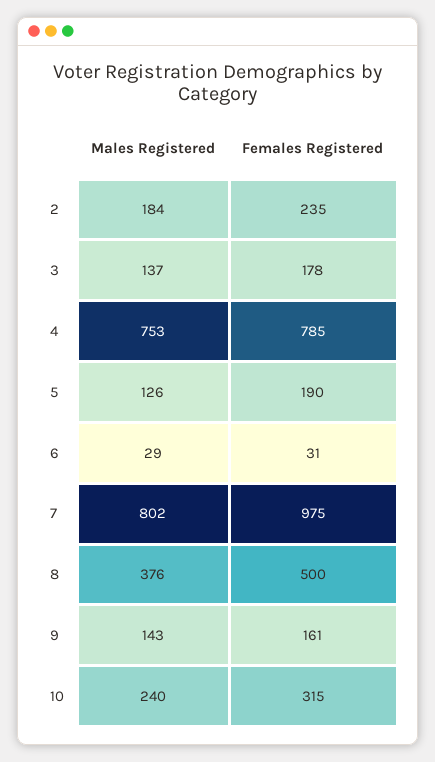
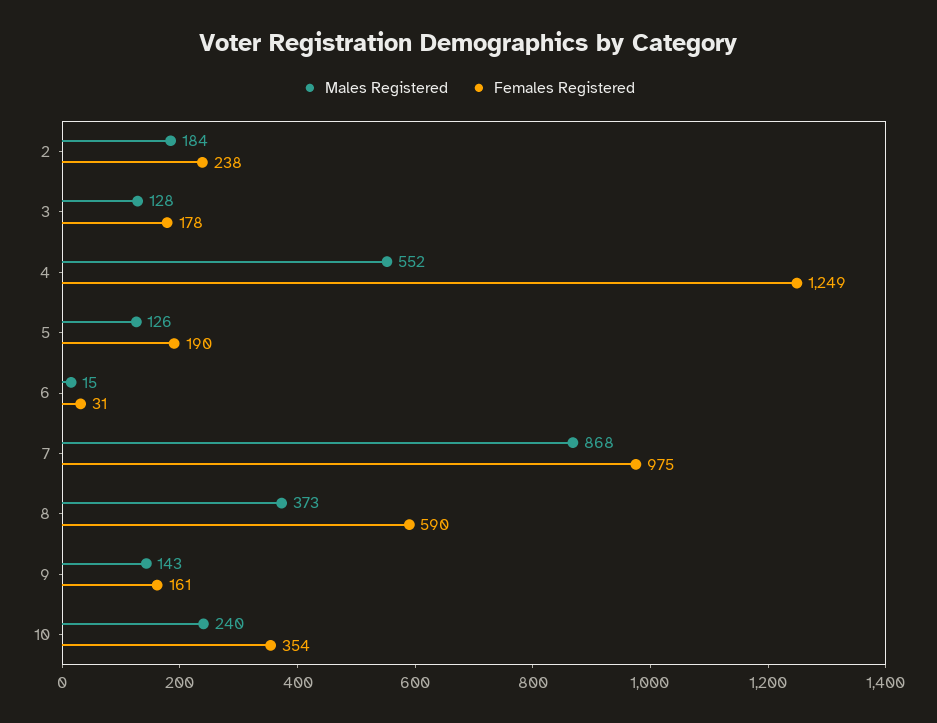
Females Registered, 2: 235 -> 238
Males Registered, 3: 137 -> 128
Males Registered, 4: 753 -> 552
Females Registered, 4: 785 -> 1249
Males Registered, 6: 29 -> 15
Males Registered, 7: 802 -> 868
Males Registered, 8: 376 -> 373
Females Registered, 8: 500 -> 590
Females Registered, 10: 315 -> 354

